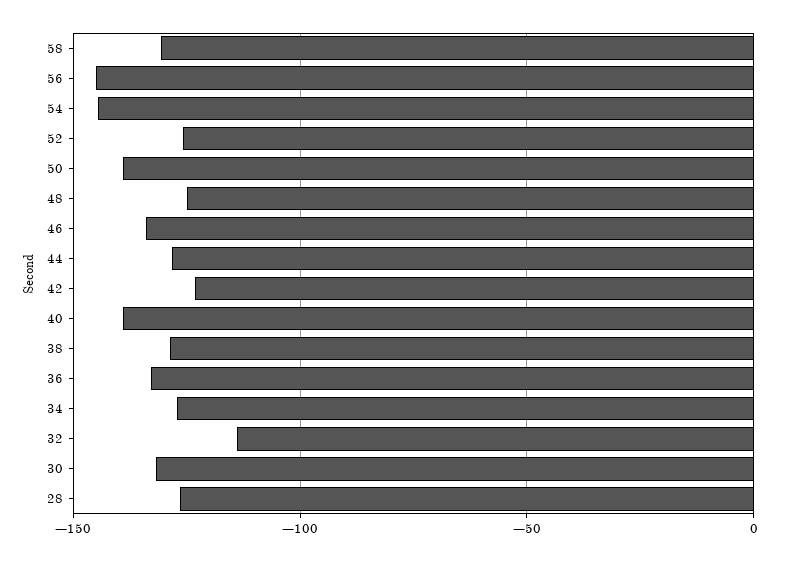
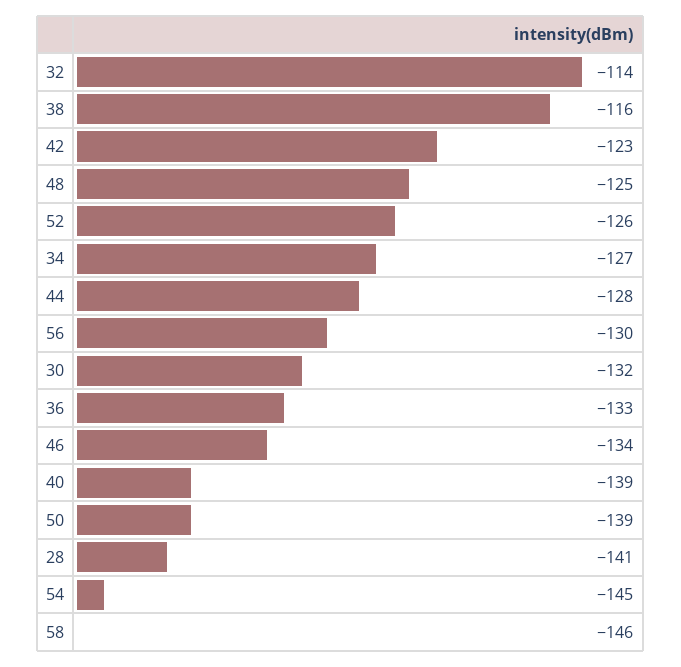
58: -130 -> -146
56: -145 -> -130
38: -130 -> -116
28: -125 -> -141

